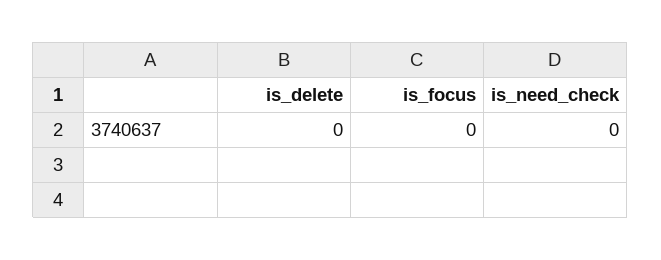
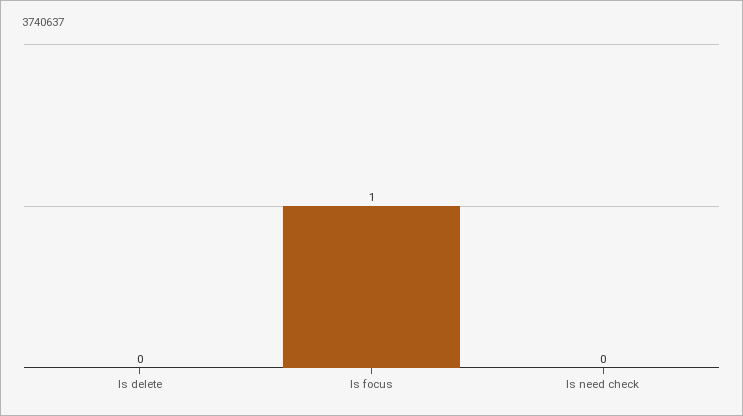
is_focus: 0 -> 1

